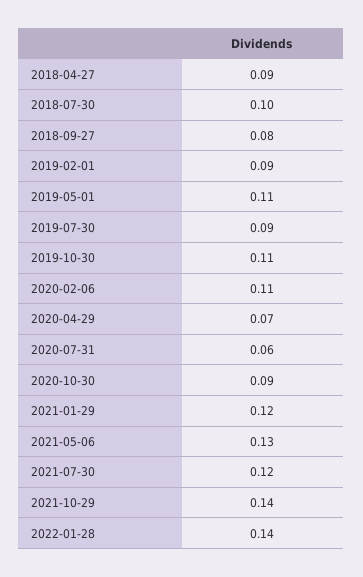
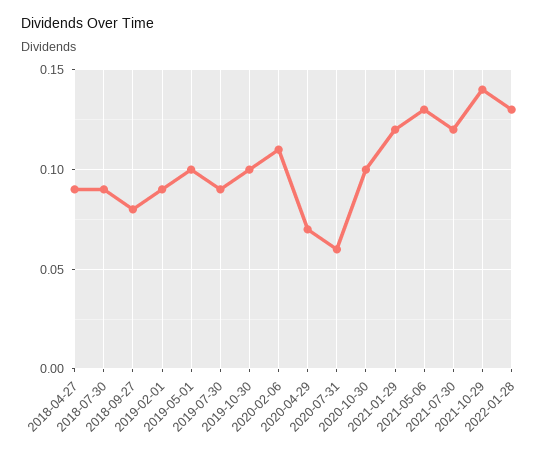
2018-07-30: 0.1 -> 0.09
2019-05-01: 0.11 -> 0.1
2019-10-30: 0.11 -> 0.1
2020-10-30: 0.09 -> 0.1
2022-01-28: 0.14 -> 0.13

